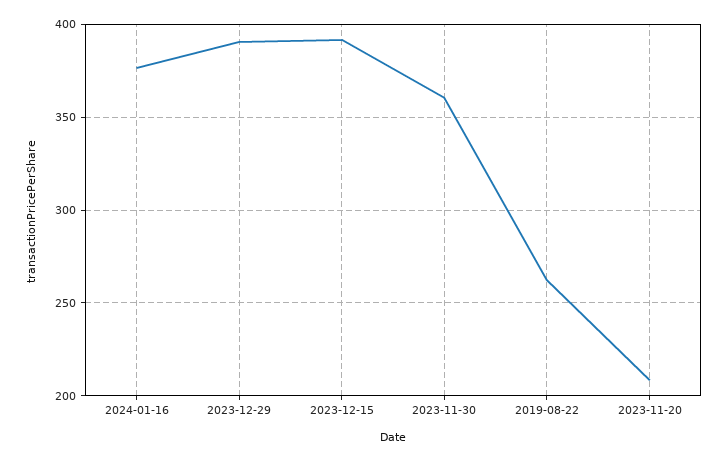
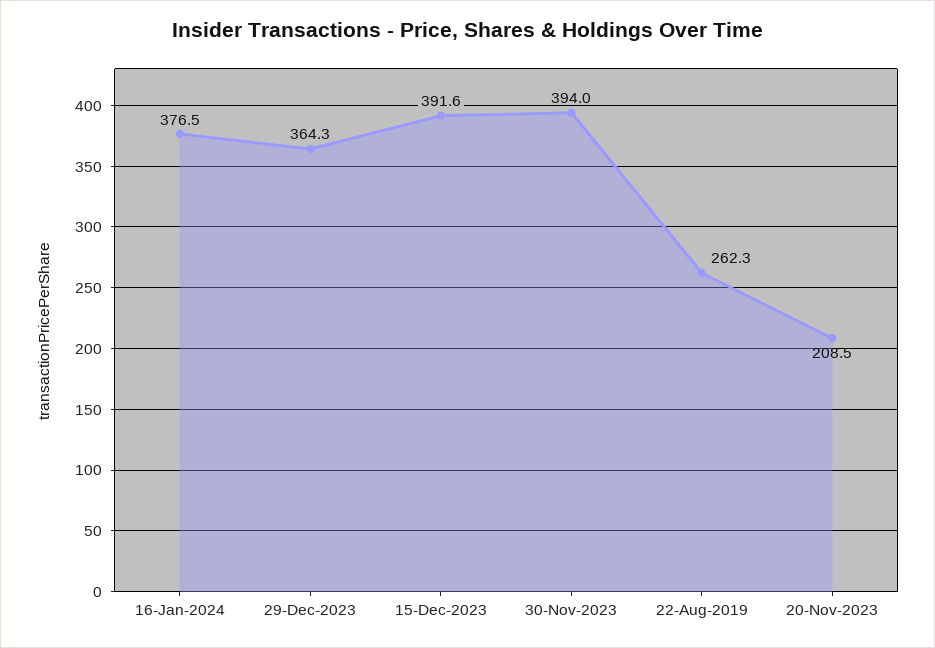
2023-12-29: 390 -> 364.3
2023-11-30: 360 -> 394

